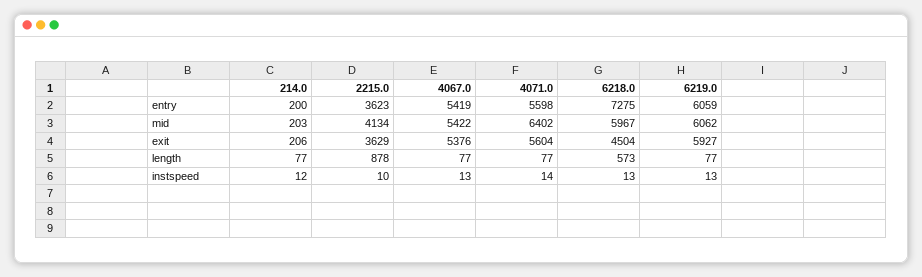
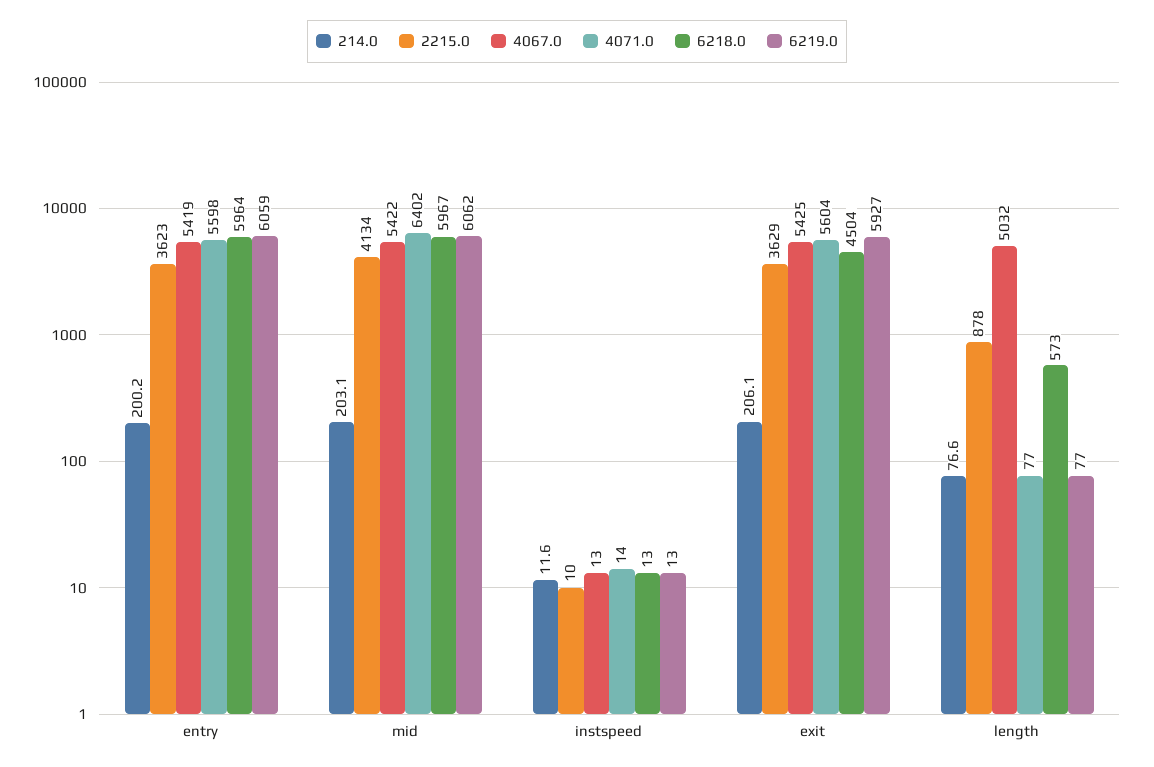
6218.0, entry: 7275 -> 5964
4067.0, exit: 5376 -> 5425
4067.0, length: 77 -> 5032

